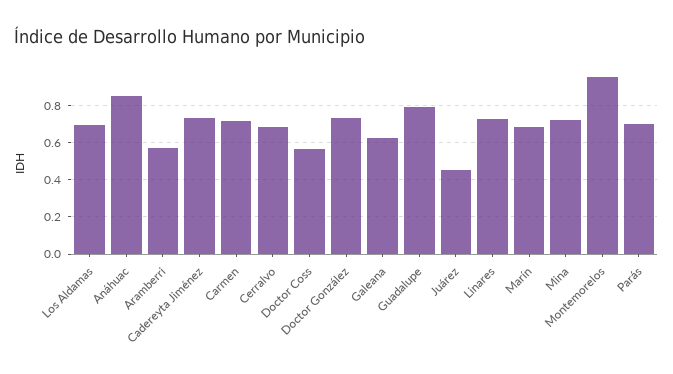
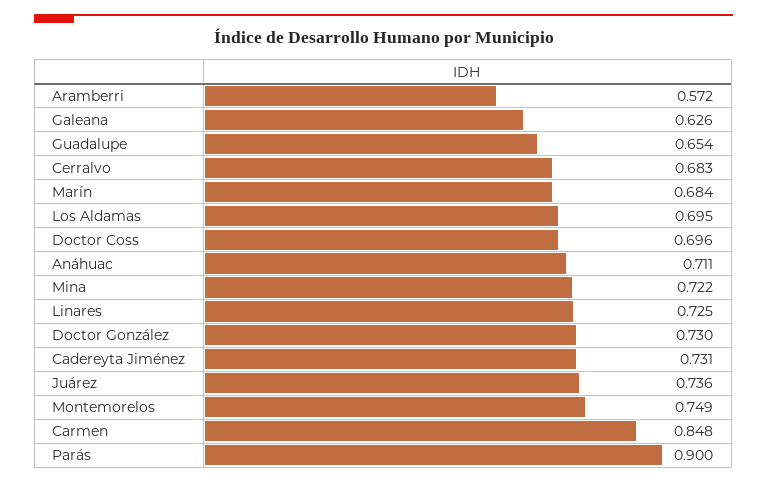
Anáhuac: 0.85 -> 0.711
Carmen: 0.7 -> 0.848
Doctor Coss: 0.55 -> 0.696
Guadalupe: 0.8 -> 0.654
Juárez: 0.45 -> 0.736
Montemorelos: 0.95 -> 0.749
Parás: 0.7 -> 0.9

